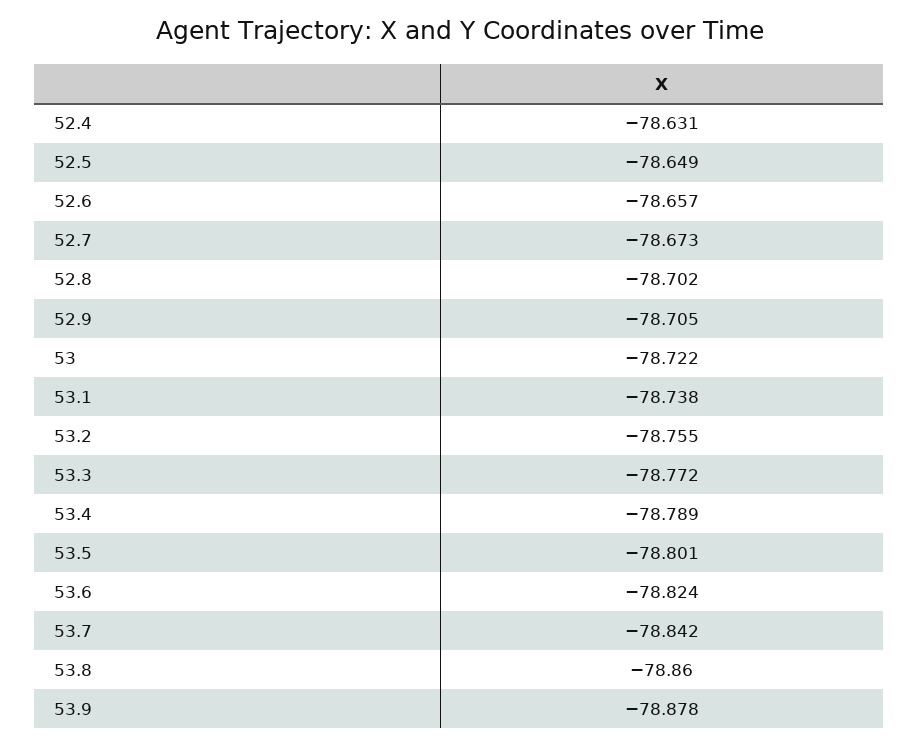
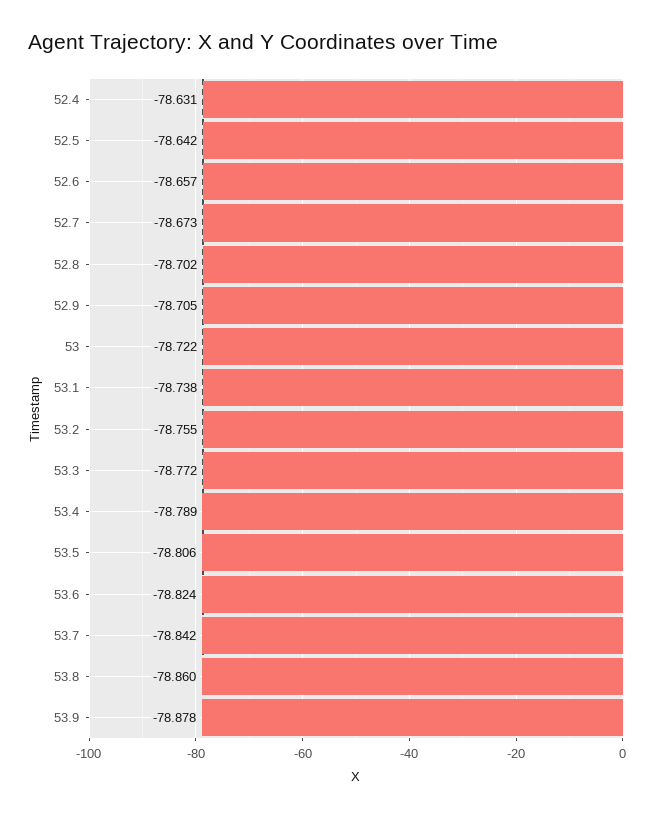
52.5: -78.649 -> -78.642
53.5: -78.801 -> -78.806

